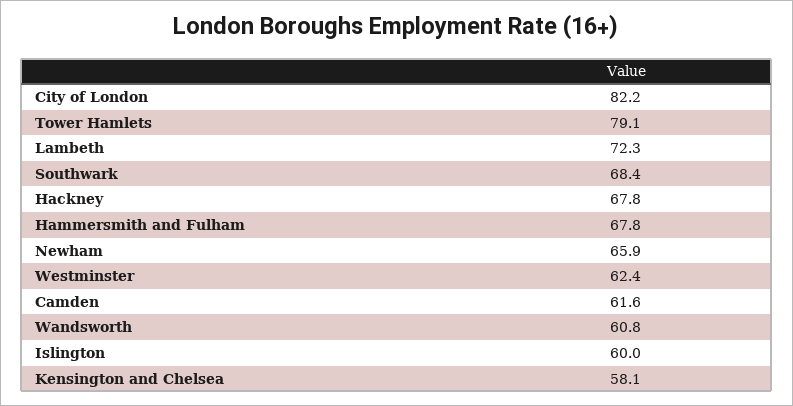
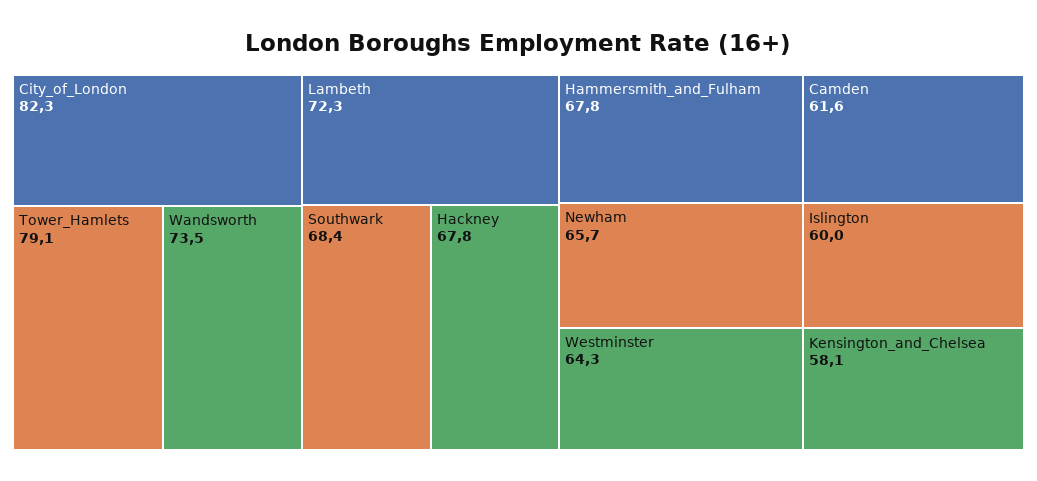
City of London: 82.2 -> 82.3
Newham: 65.9 -> 65.7
Westminster: 62.4 -> 64.3
Wandsworth: 60.8 -> 73.5

